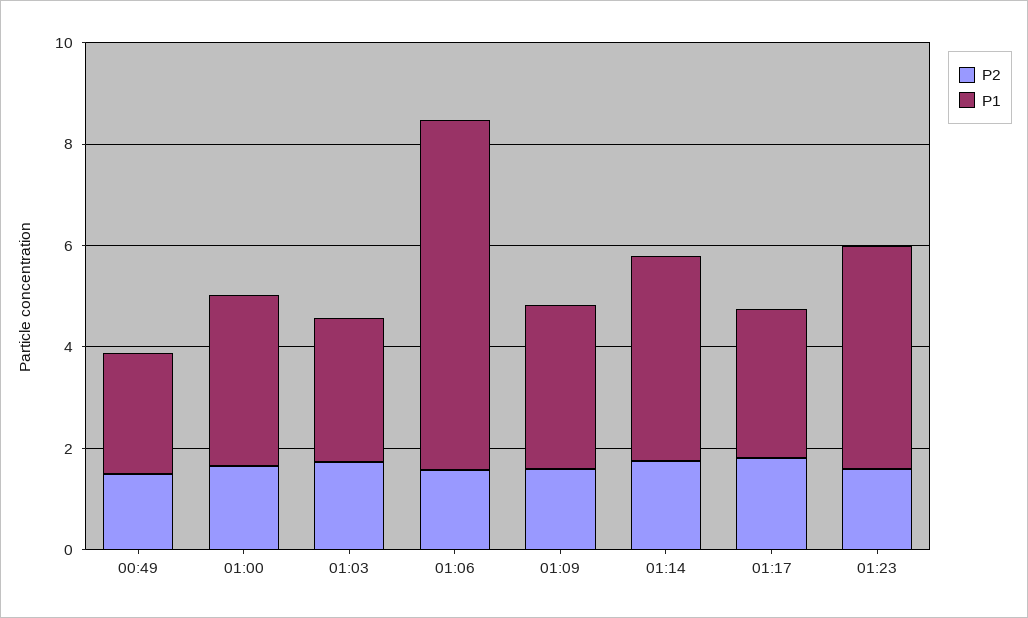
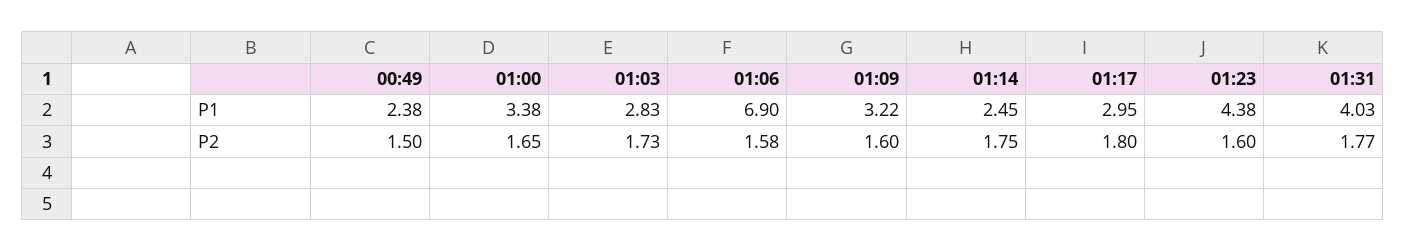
P1, 01:14: 4 -> 2.45
P1, 01:31: none -> 4.03
P2, 01:31: none -> 1.77

